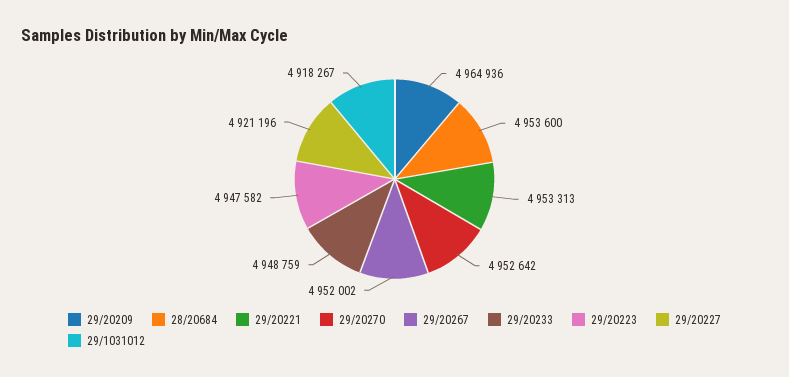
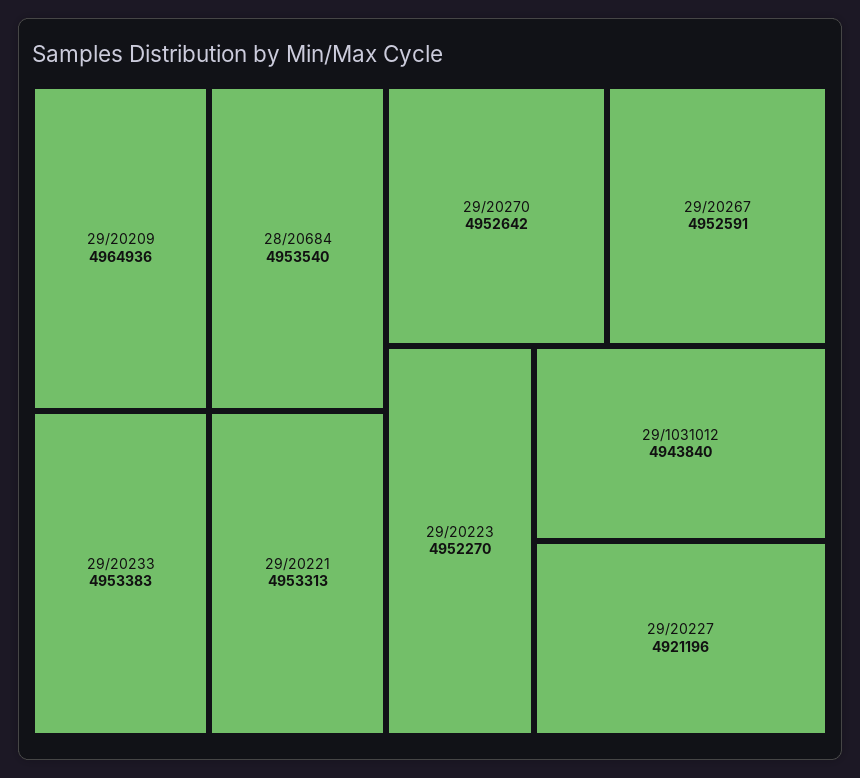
28/20684: 4953600 -> 4953540
29/20267: 4952002 -> 4952591
29/20233: 4948759 -> 4953383
29/20223: 4947582 -> 4952270
29/1031012: 4918267 -> 4943840

